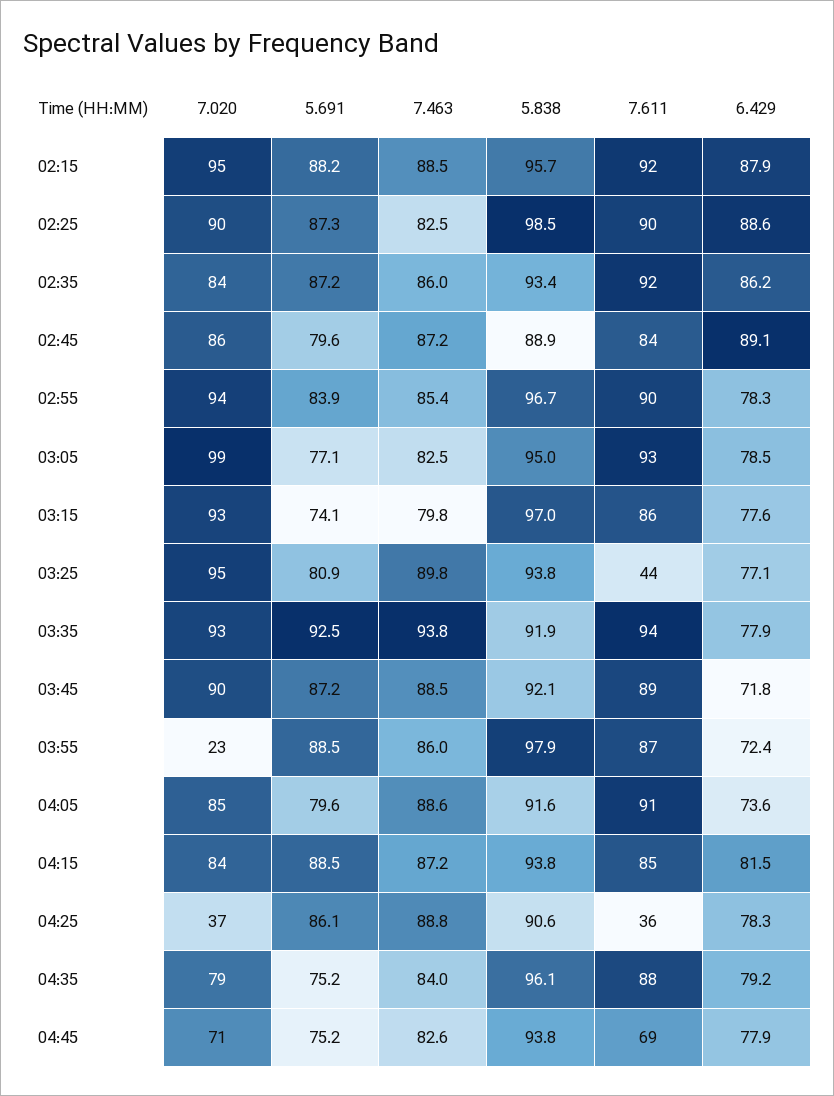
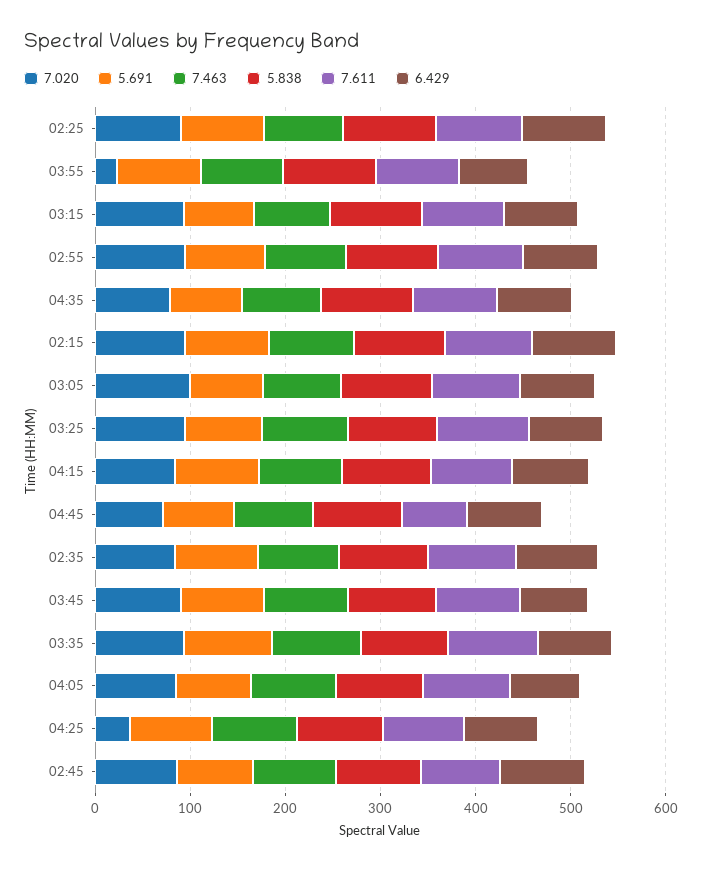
7.611, 03:25: 44 -> 100
7.611, 04:25: 36 -> 80

